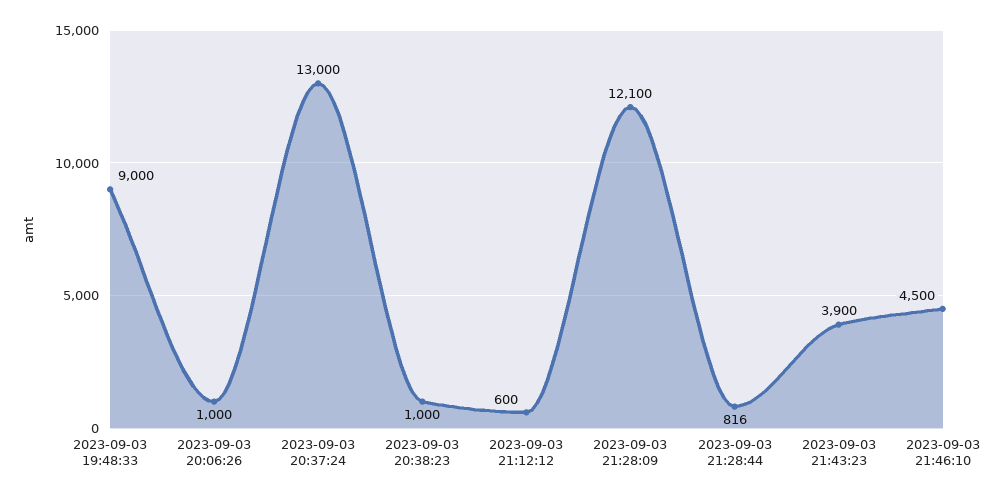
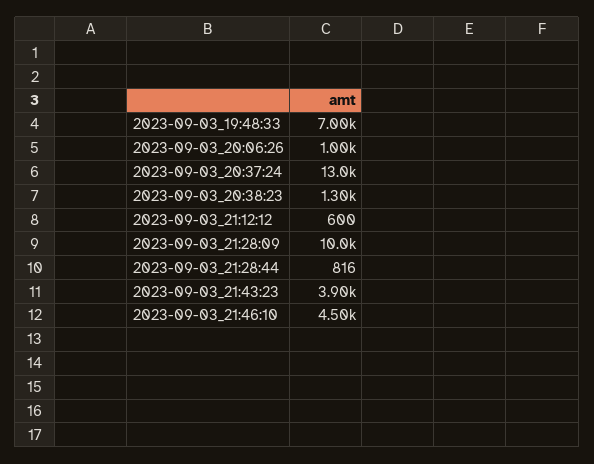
2023-09-03 19:48:33: 9000 -> 7000
2023-09-03 20:38:23: 1000 -> 1300
2023-09-03 21:28:09: 12100 -> 10000

